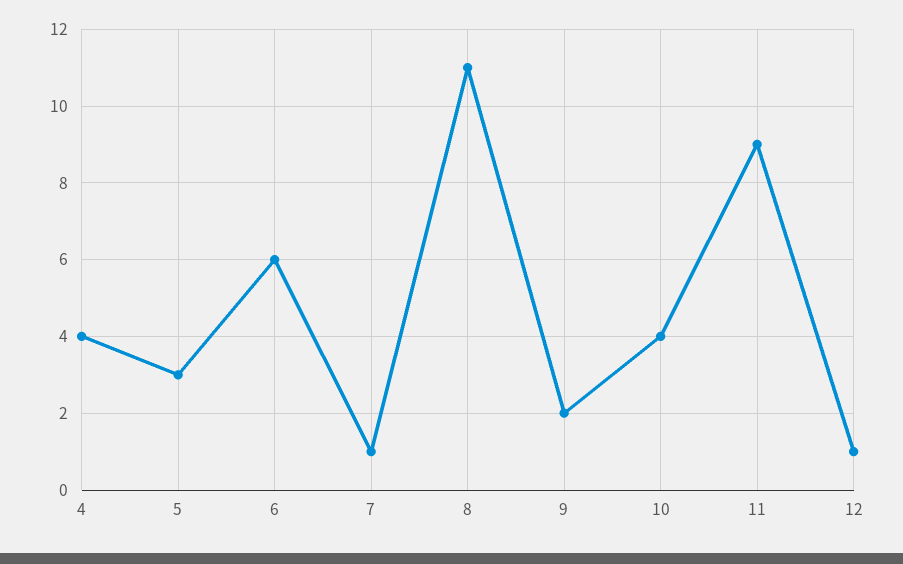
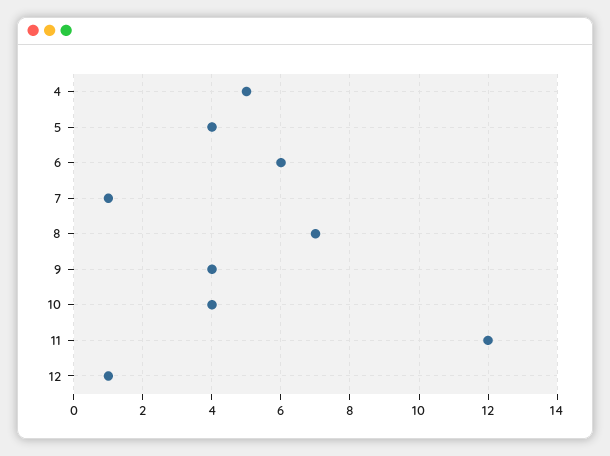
4: 4 -> 5
5: 3 -> 4
8: 11 -> 7
9: 2 -> 4
11: 9 -> 12

